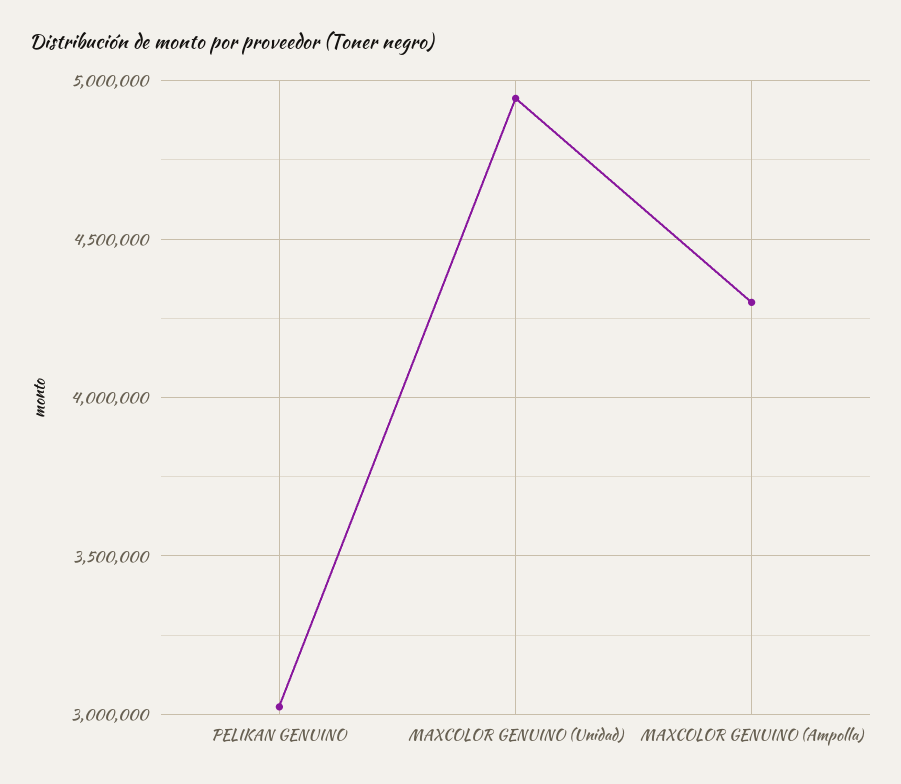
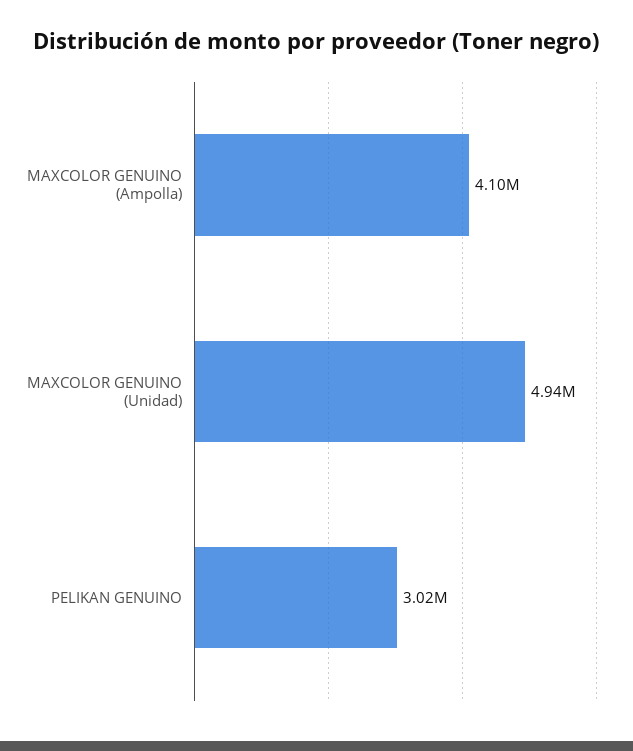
MAXCOLOR GENUINO (Ampolla): 4300000 -> 4100000

